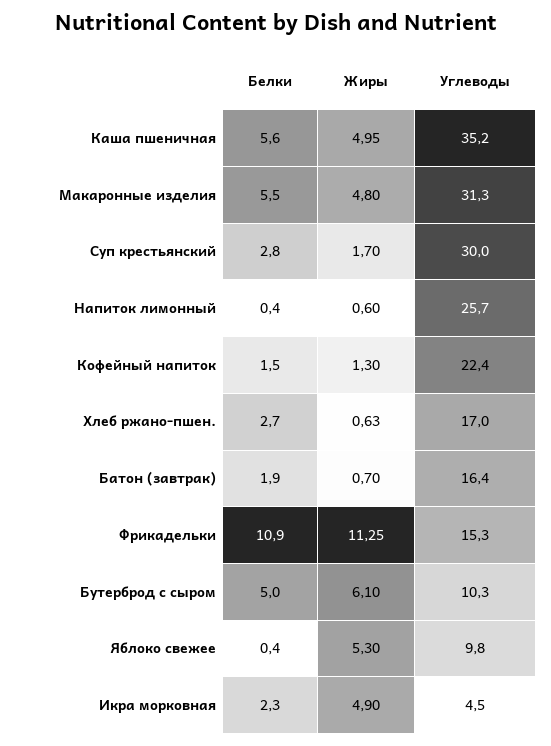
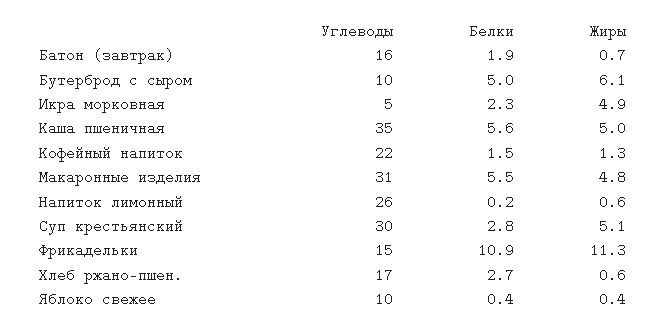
Жиры, Суп крестьянский: 1.7 -> 5.1
Белки, Напиток лимонный: 0.4 -> 0.2
Жиры, Яблоко свежее: 5.3 -> 0.4

